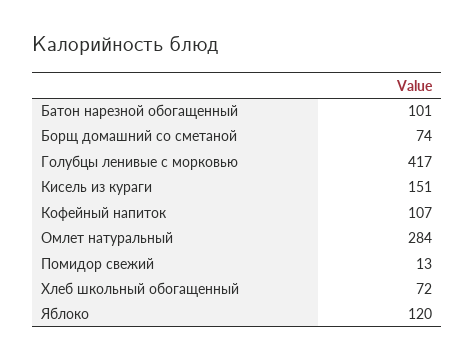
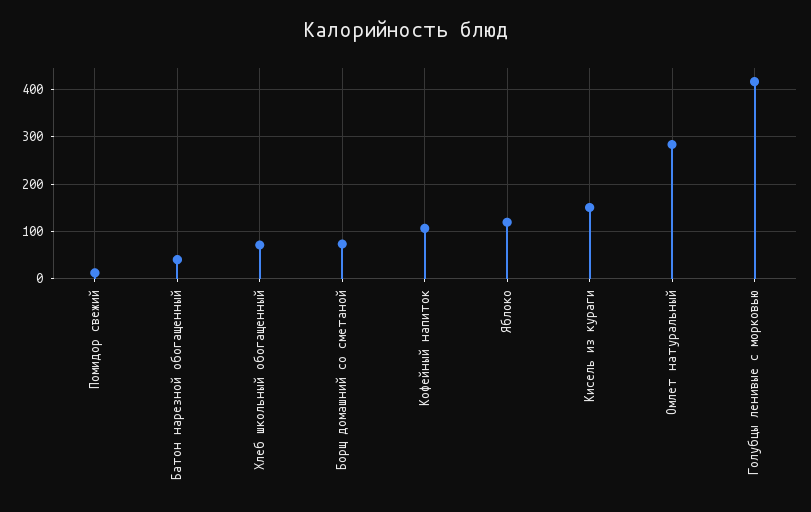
Батон нарезной обогащенный: 101 -> 40

